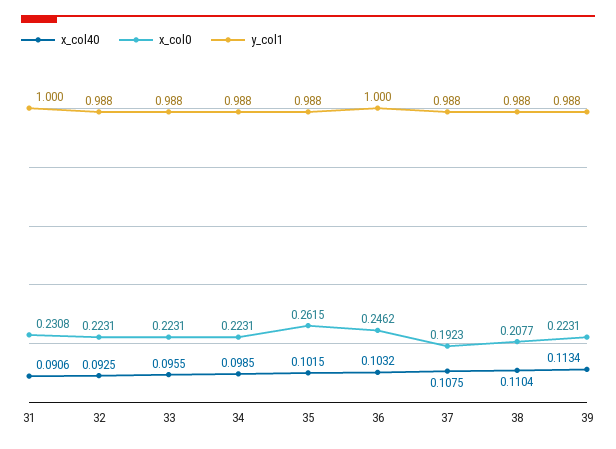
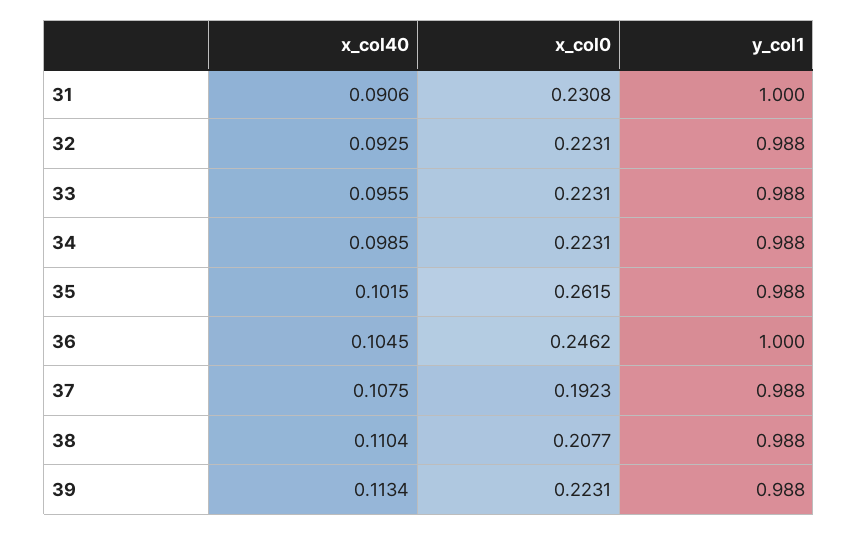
x_col40, 36: 0.1032 -> 0.1045

